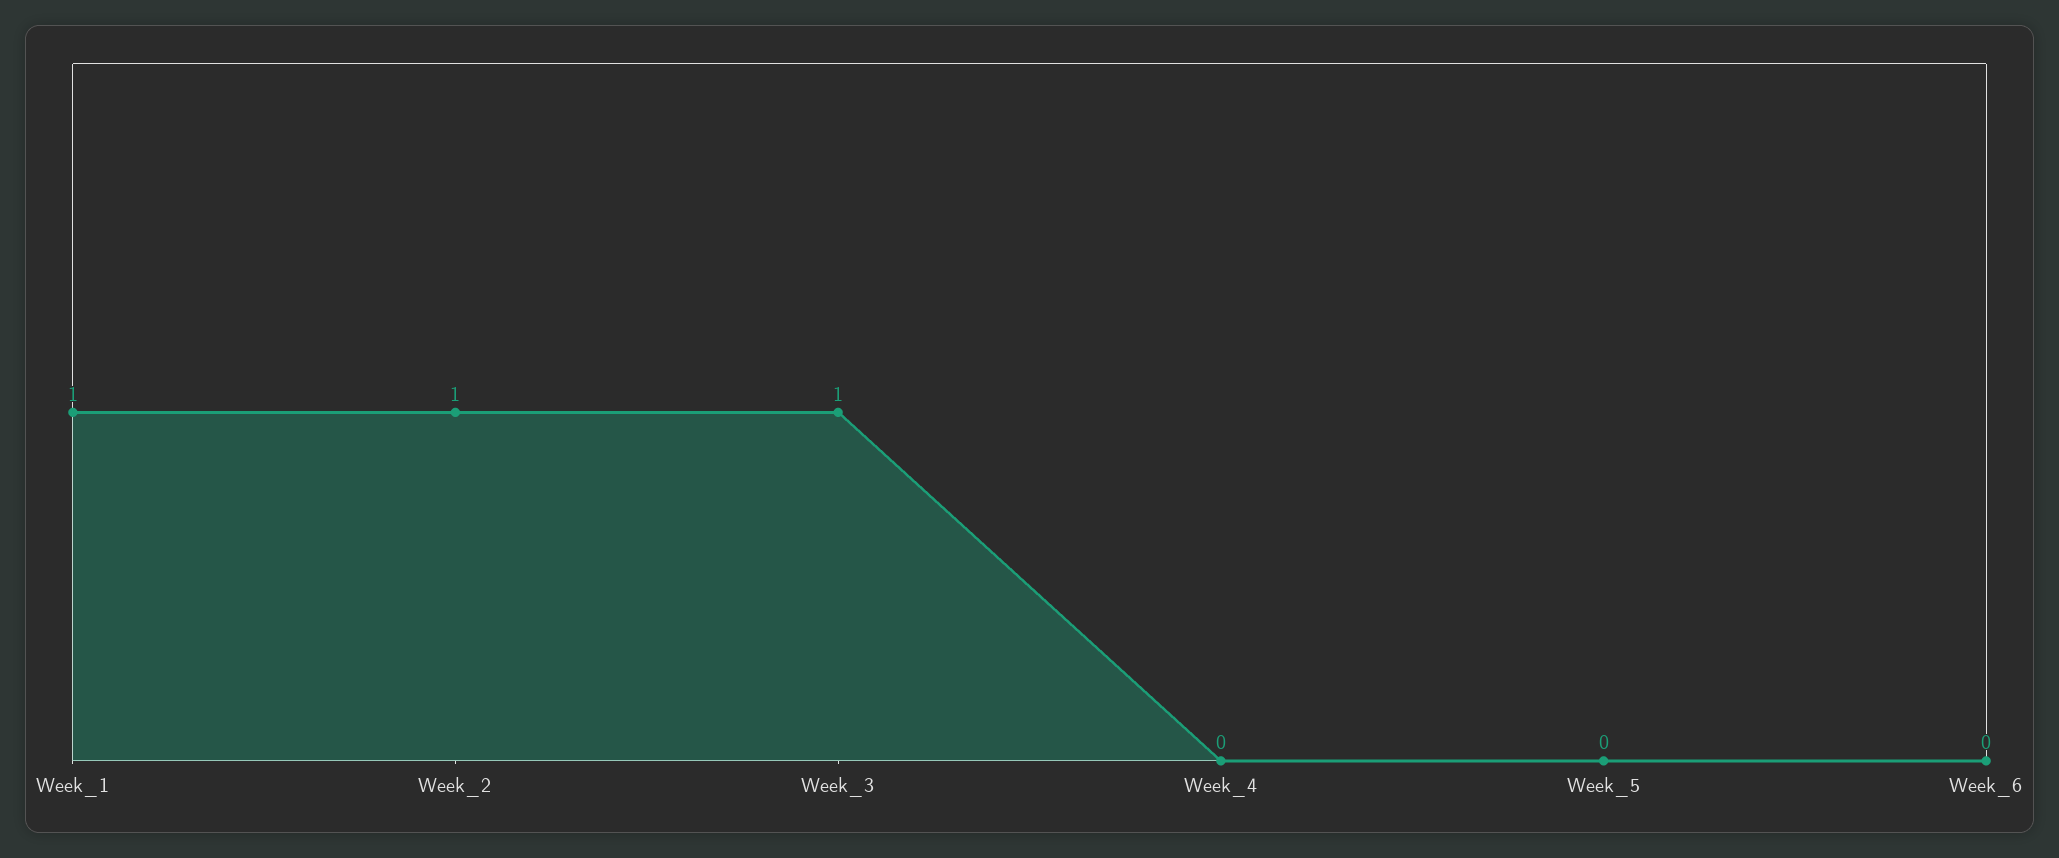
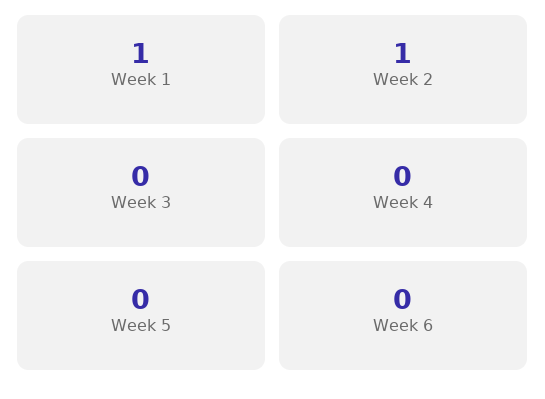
Week_3: 1 -> 0

